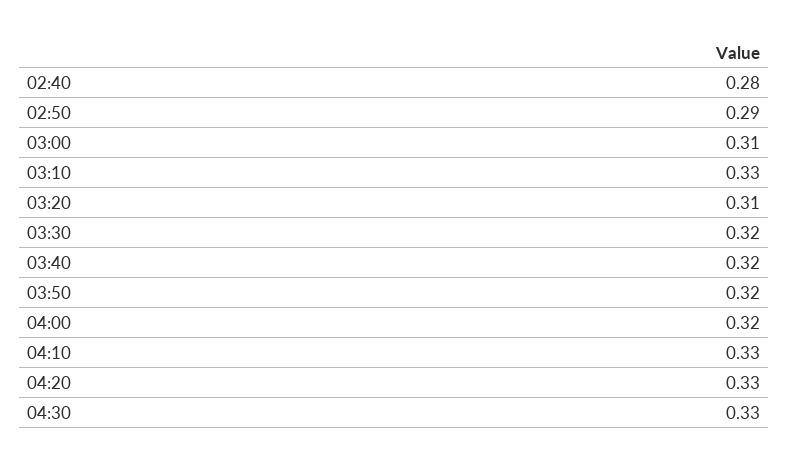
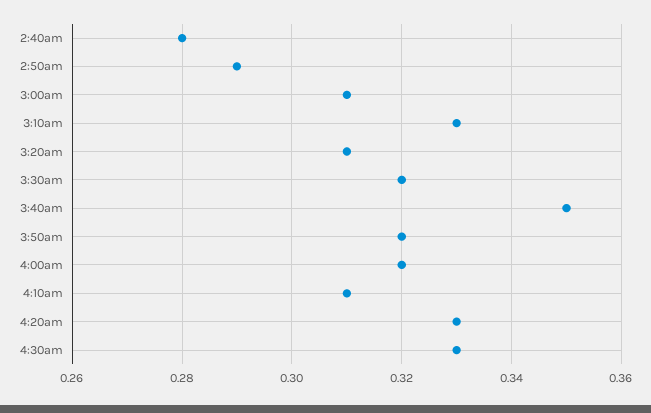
03:40: 0.32 -> 0.35
04:10: 0.33 -> 0.31

